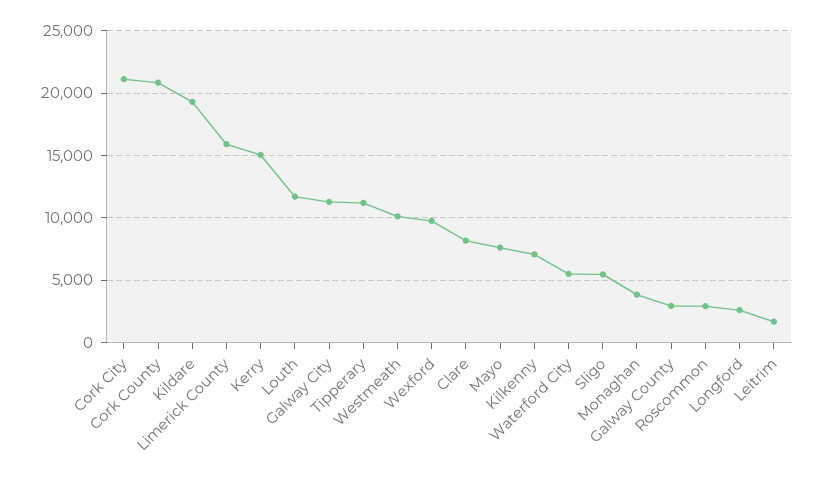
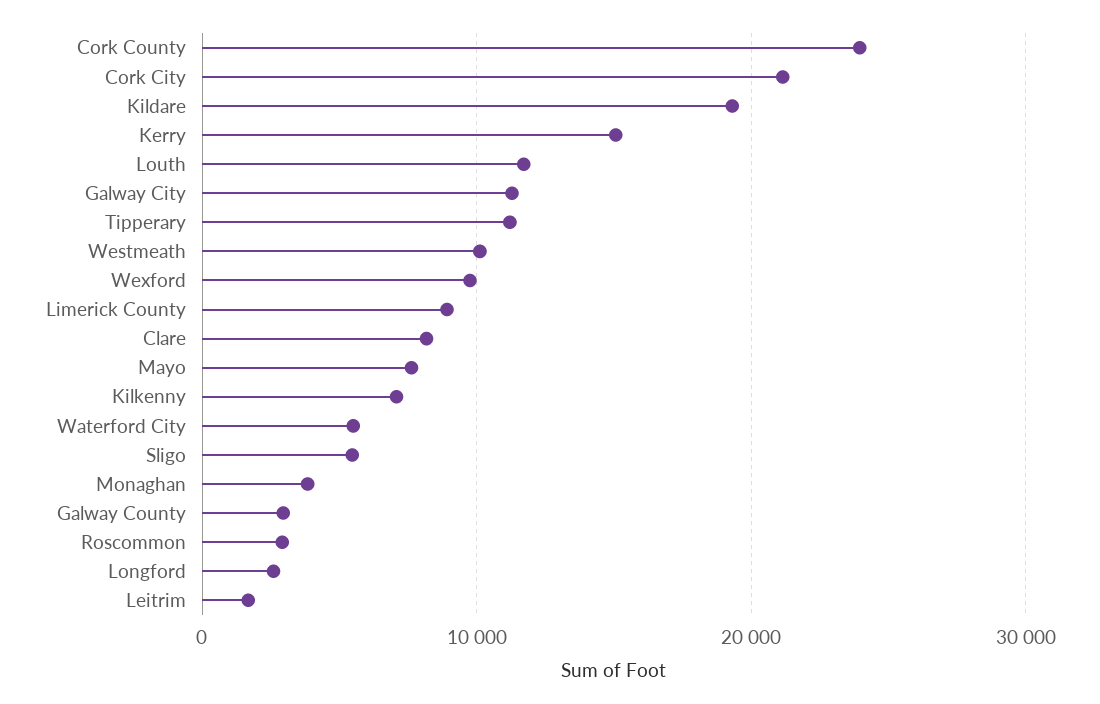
Cork County: 21000 -> 24000
Limerick County: 16000 -> 9000

